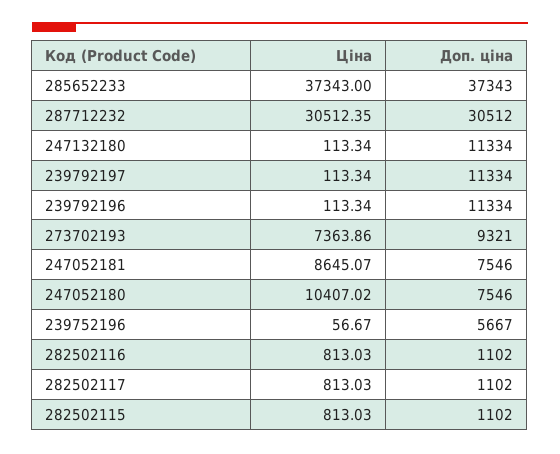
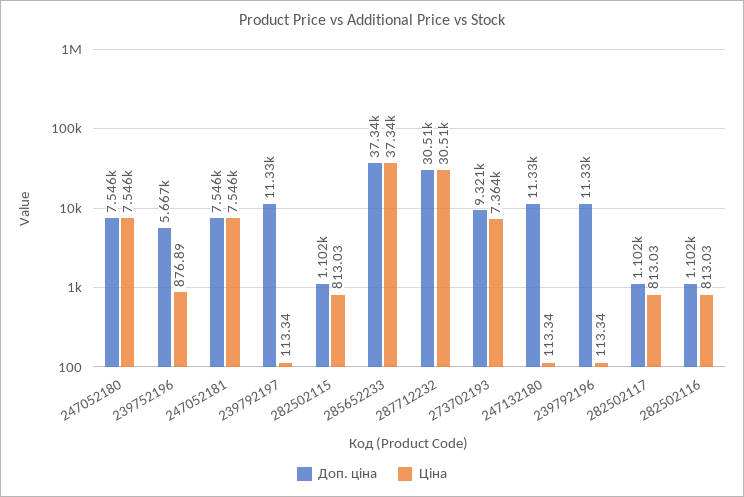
Ціна, 247052181: 8645.07 -> 7546
Ціна, 247052180: 10407.02 -> 7546
Ціна, 239752196: 56.67 -> 876.89

